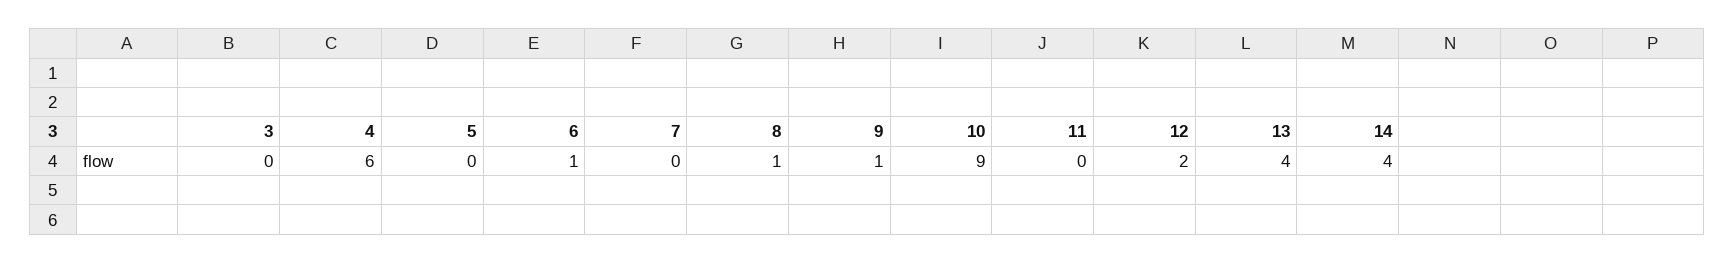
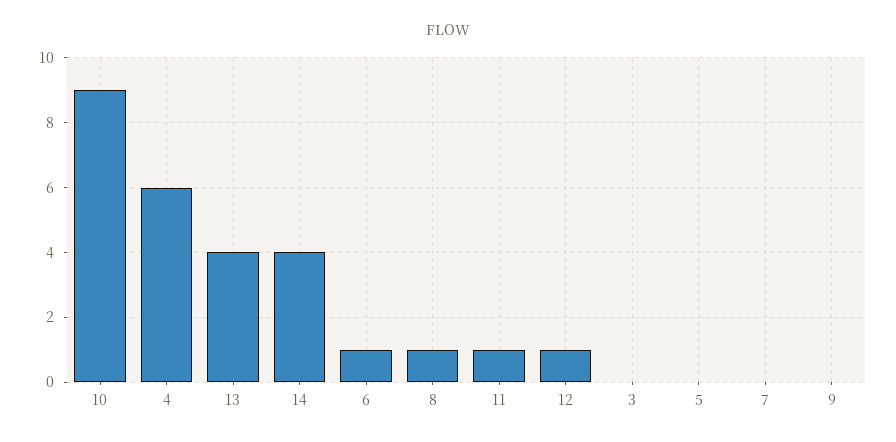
9: 1 -> 0
11: 0 -> 1
12: 2 -> 1

